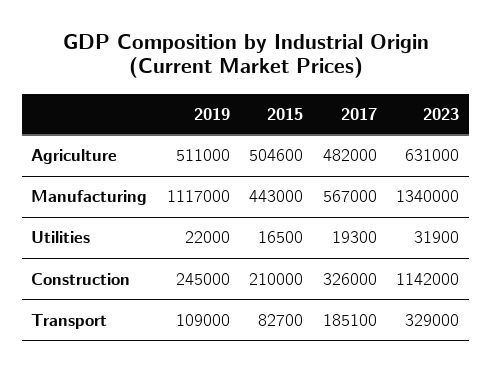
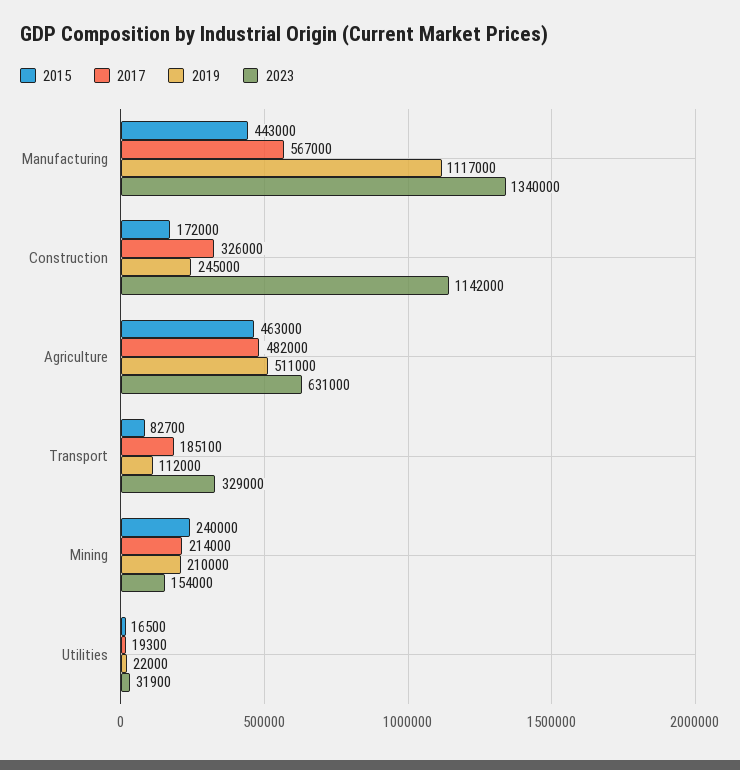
2015, Agriculture: 504600 -> 463000
2015, Construction: 210000 -> 172000
2019, Transport: 109000 -> 112000
2015, Mining: none -> 240000
2017, Mining: none -> 214000
2019, Mining: none -> 210000
2023, Mining: none -> 154000

